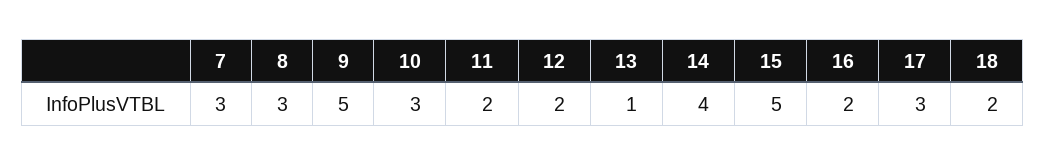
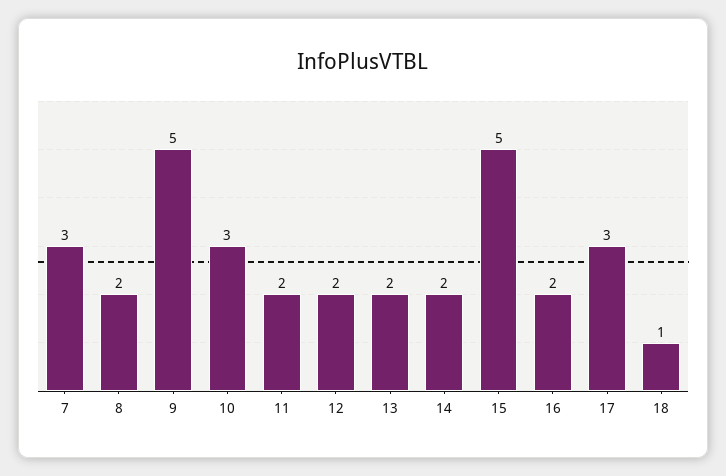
8: 3 -> 2
13: 1 -> 2
14: 4 -> 2
18: 2 -> 1

